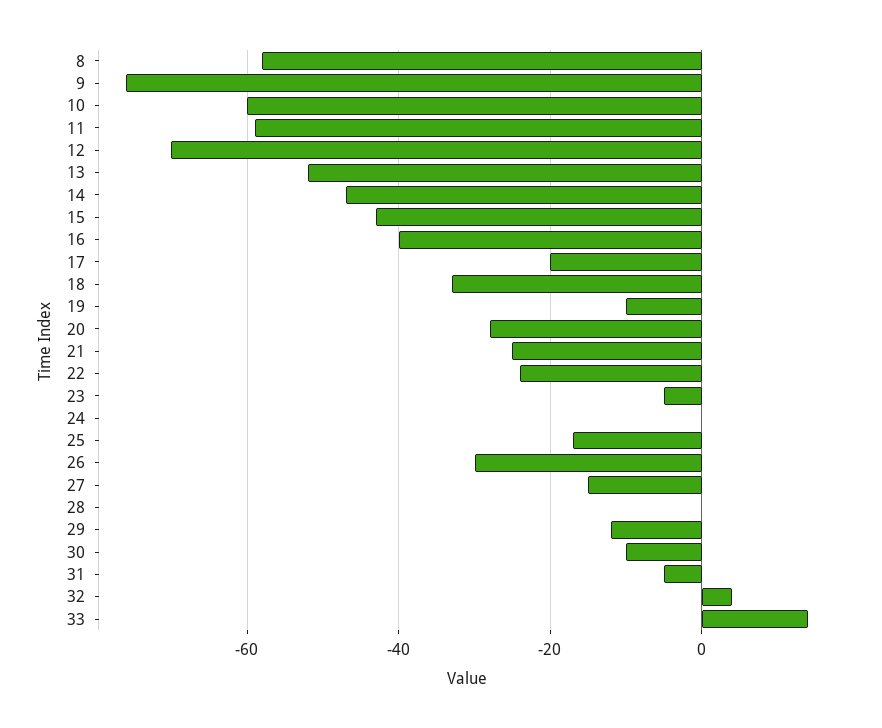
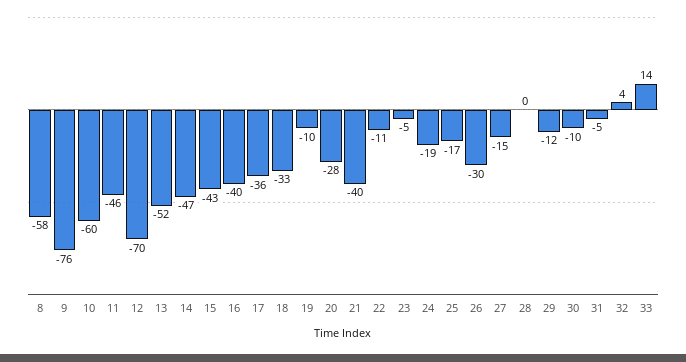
11: -60 -> -46
17: -20 -> -36
21: -25 -> -40
22: -25 -> -11
24: 0 -> -19

